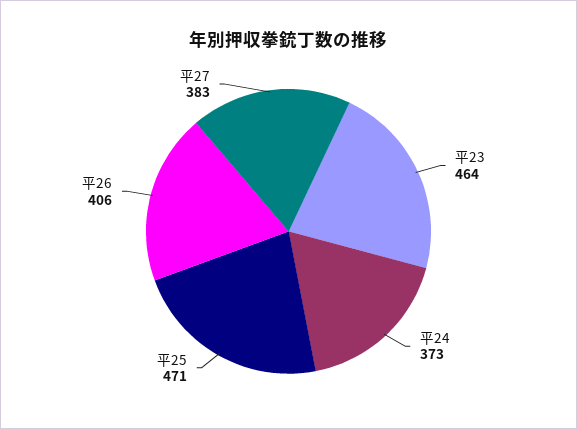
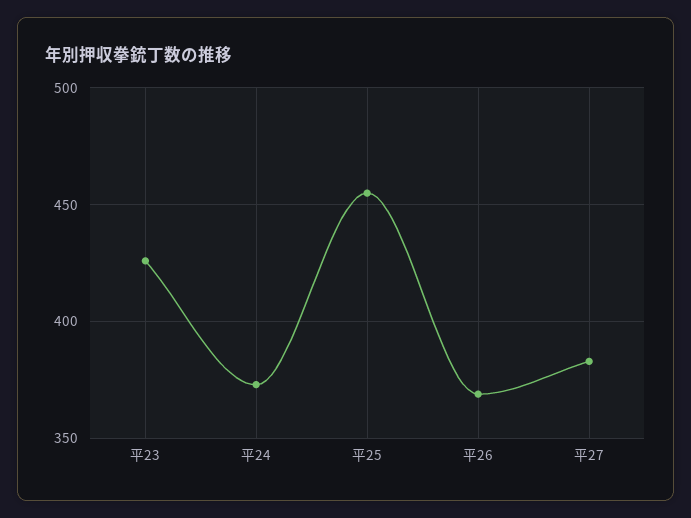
平23: 464 -> 425
平25: 471 -> 455
平26: 406 -> 370

